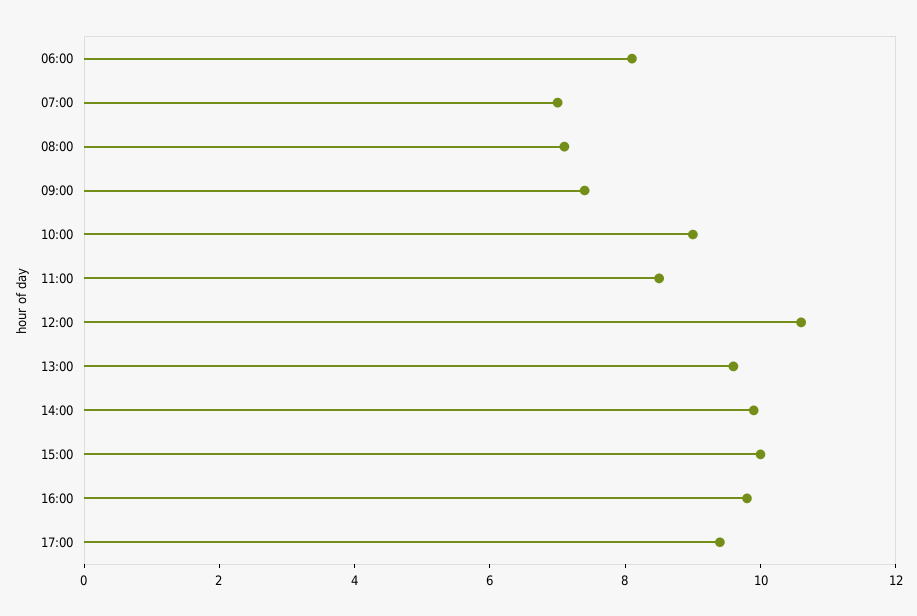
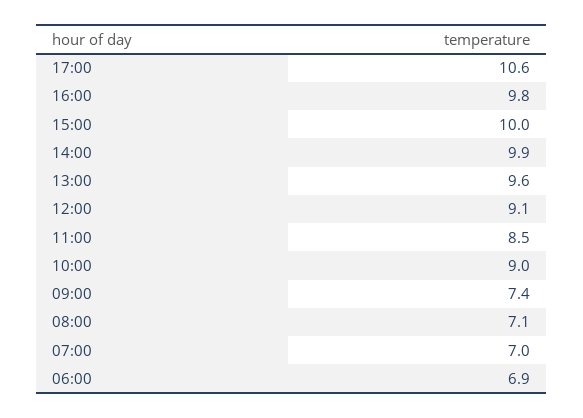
06:00: 8 -> 6.9
12:00: 10.5 -> 9.1
17:00: 9.5 -> 10.6

